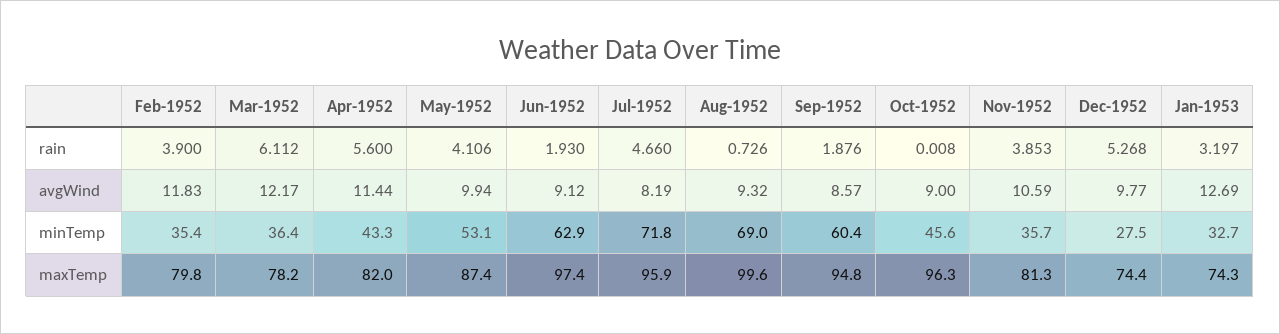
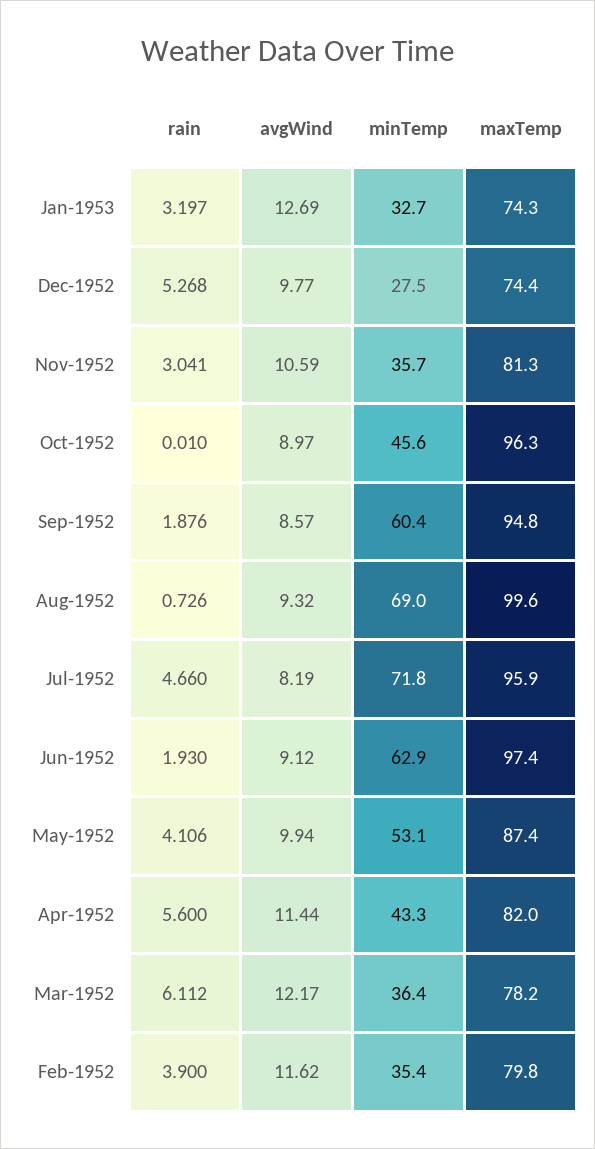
Oct-1952, rain: 0.008 -> 0.01
Nov-1952, rain: 3.853 -> 3.041
Feb-1952, avgWind: 11.83 -> 11.62
Oct-1952, avgWind: 9 -> 8.97

